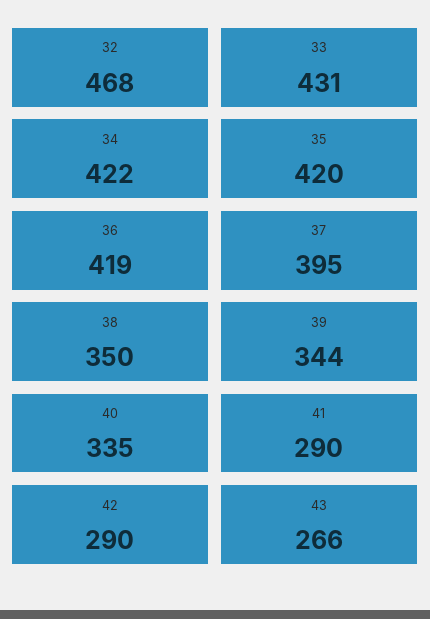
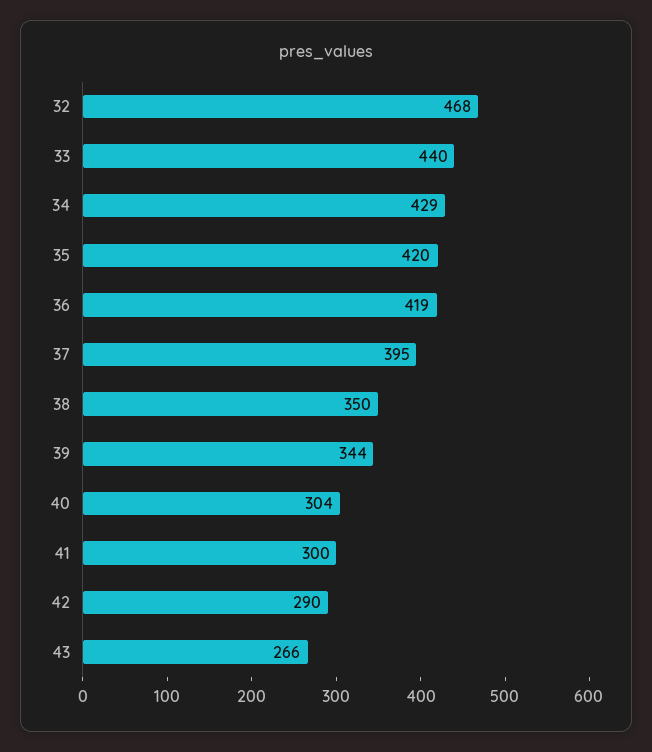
33: 431 -> 440
34: 422 -> 429
40: 335 -> 304
41: 290 -> 300

